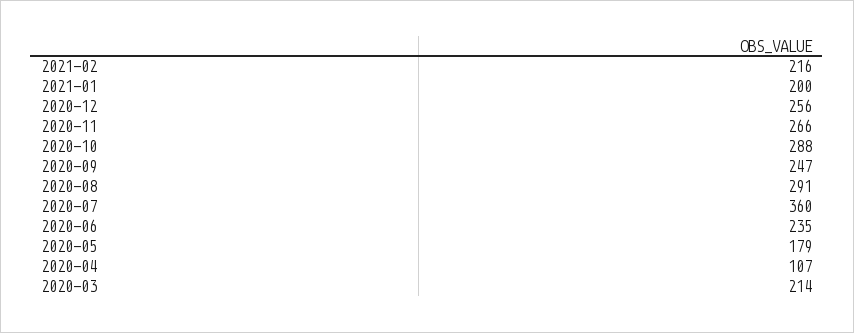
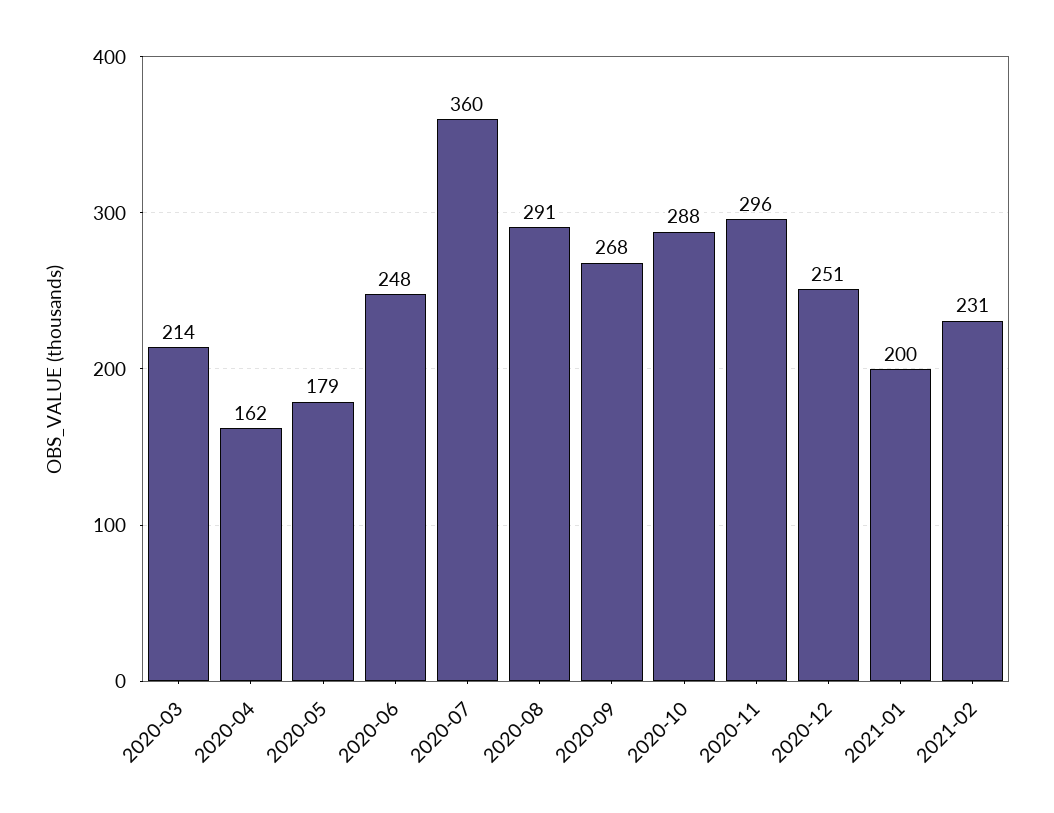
2021-02: 216 -> 231
2020-12: 256 -> 251
2020-11: 266 -> 296
2020-09: 247 -> 268
2020-06: 235 -> 248
2020-04: 107 -> 162

